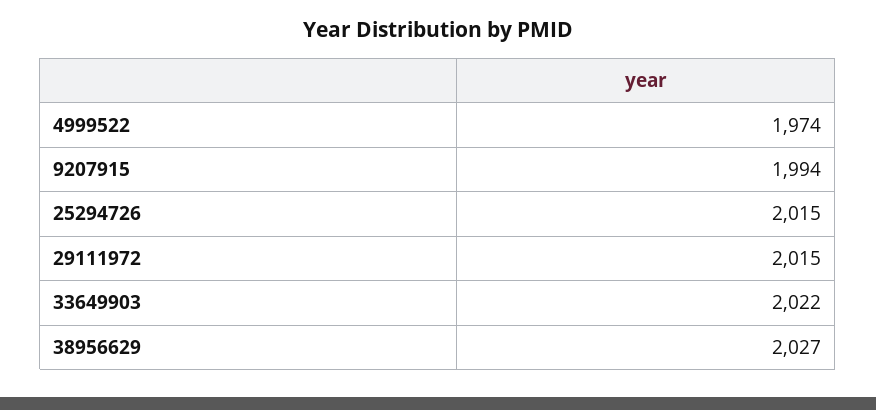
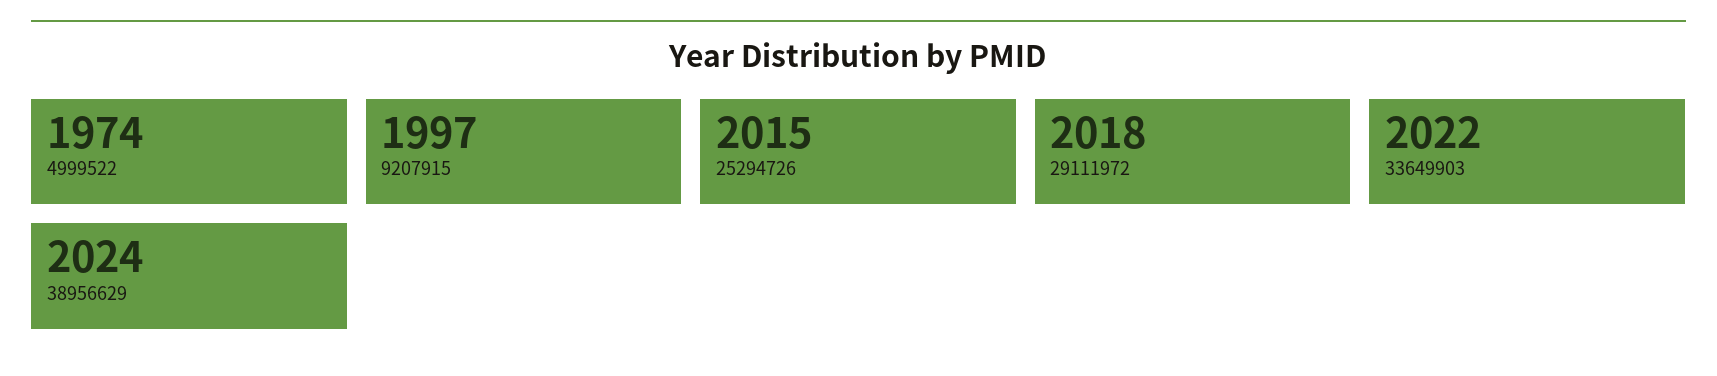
9207915: 1994 -> 1997
29111972: 2015 -> 2018
38956629: 2027 -> 2024

